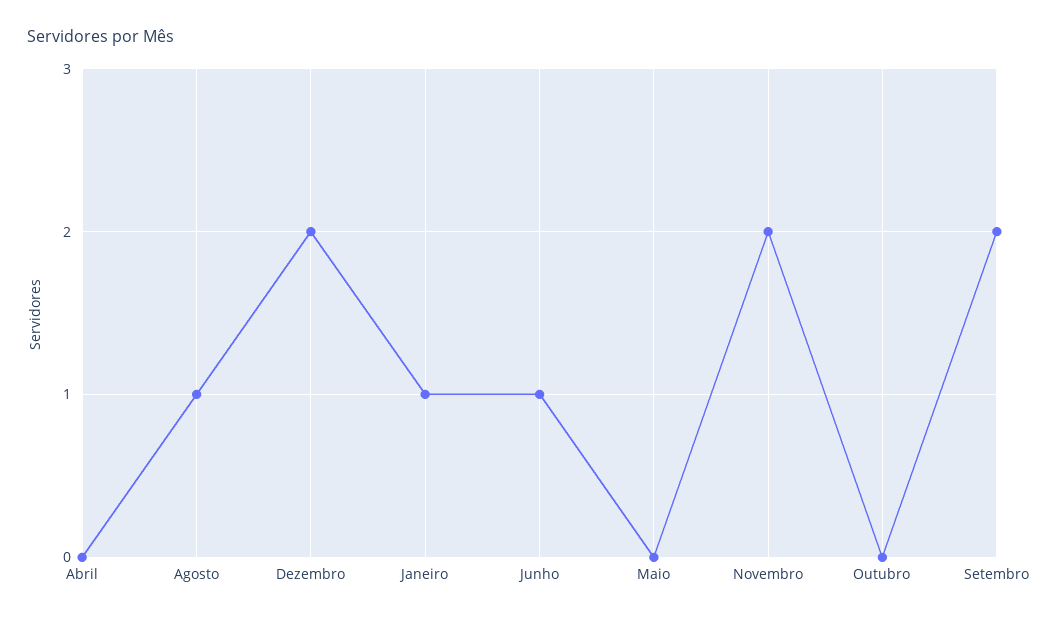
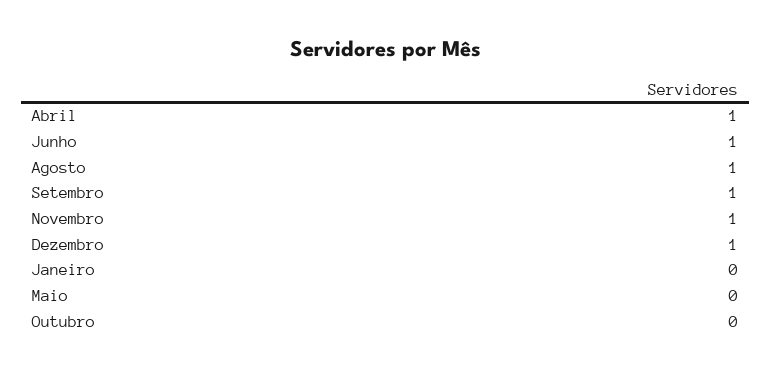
Abril: 0 -> 1
Dezembro: 2 -> 1
Janeiro: 1 -> 0
Novembro: 2 -> 1
Setembro: 2 -> 1

